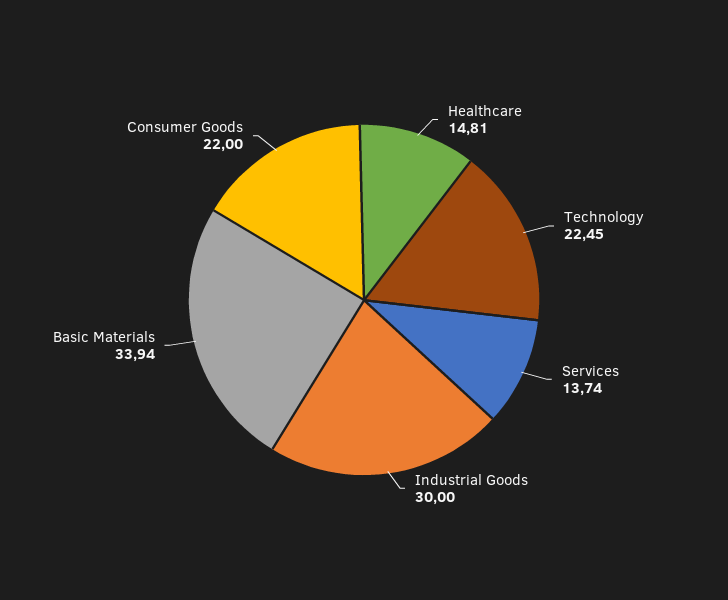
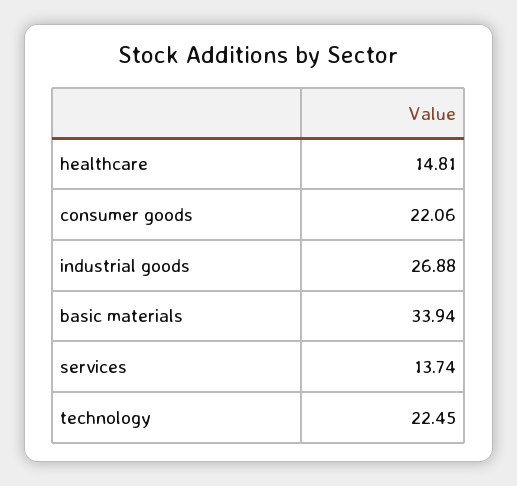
Industrial Goods: 30 -> 26.88
Consumer Goods: 22 -> 22.06

